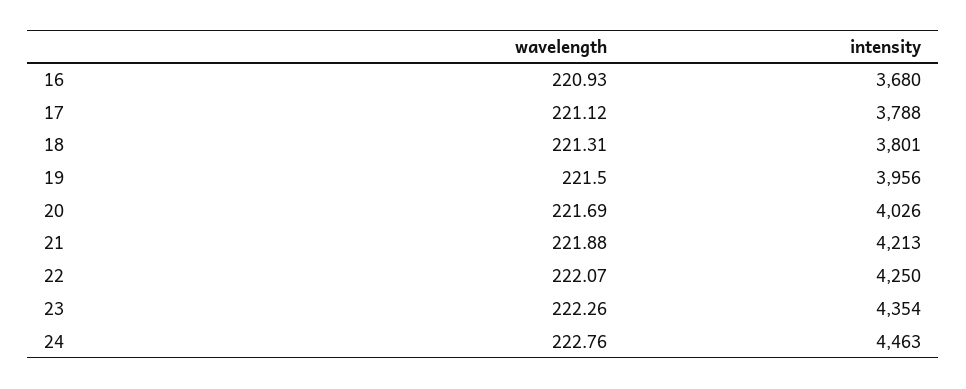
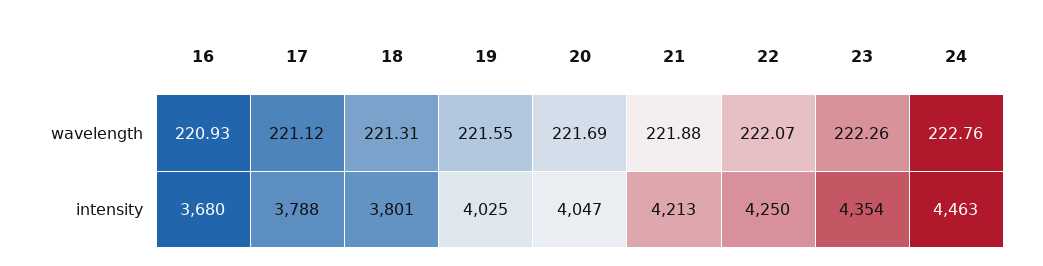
wavelength, 19: 221.5 -> 221.55
intensity, 19: 3956 -> 4025
intensity, 20: 4026 -> 4047

